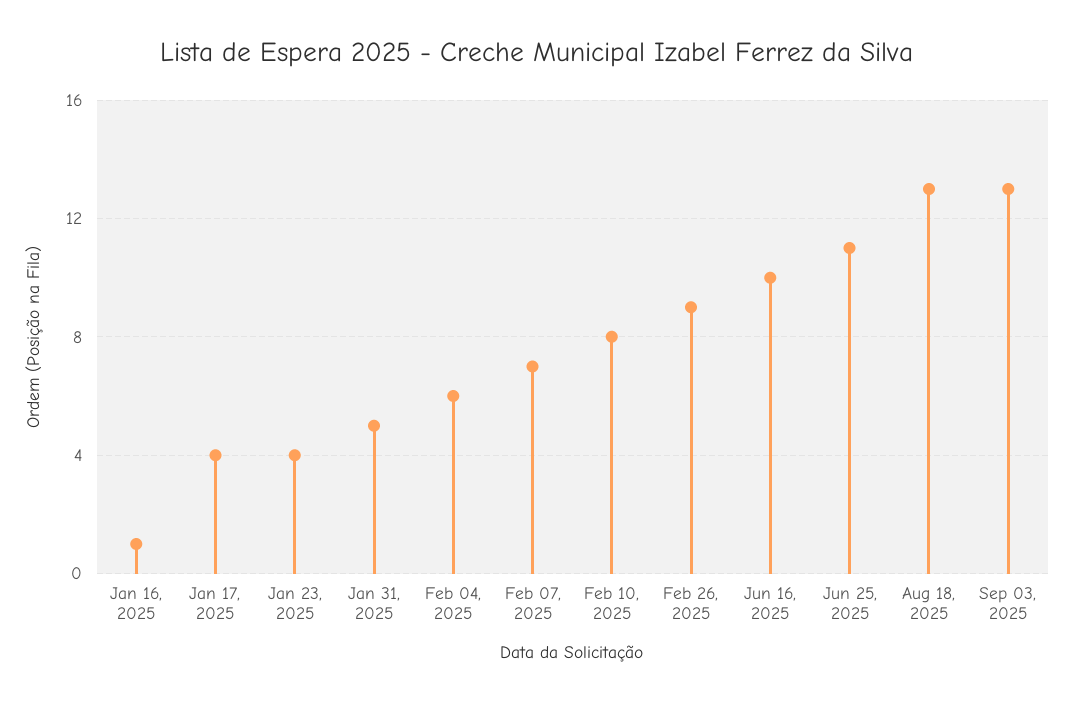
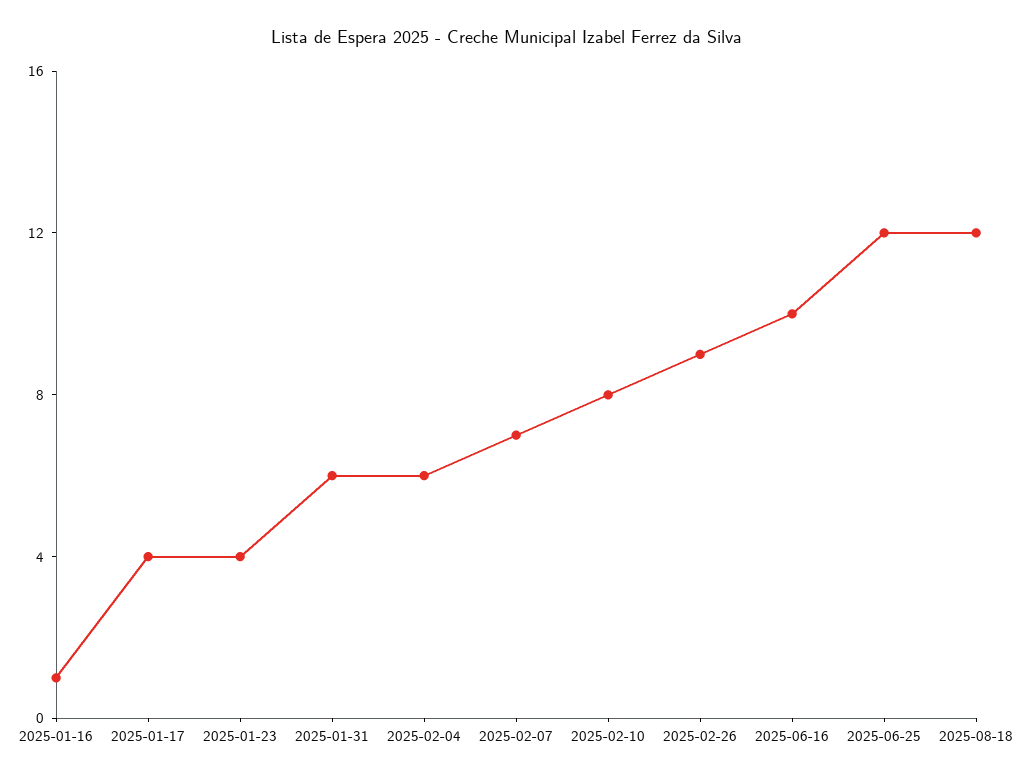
Jan 31, 2025: 5 -> 6
Jun 25, 2025: 11 -> 12
Aug 18, 2025: 13 -> 12
Sep 03, 2025: 13 -> none

